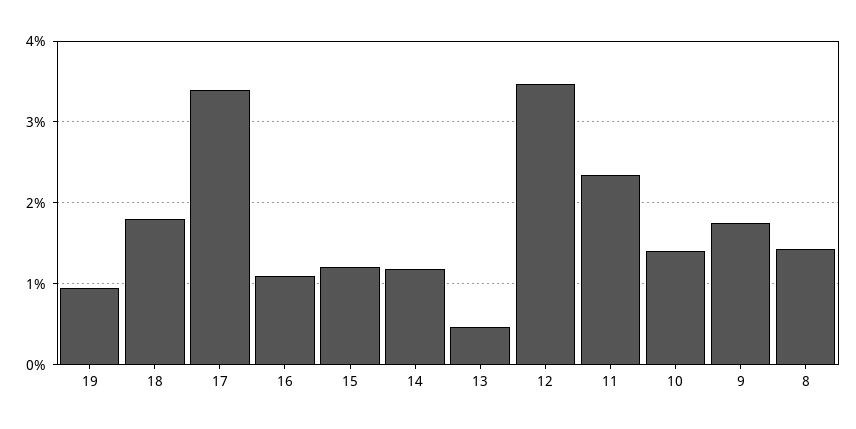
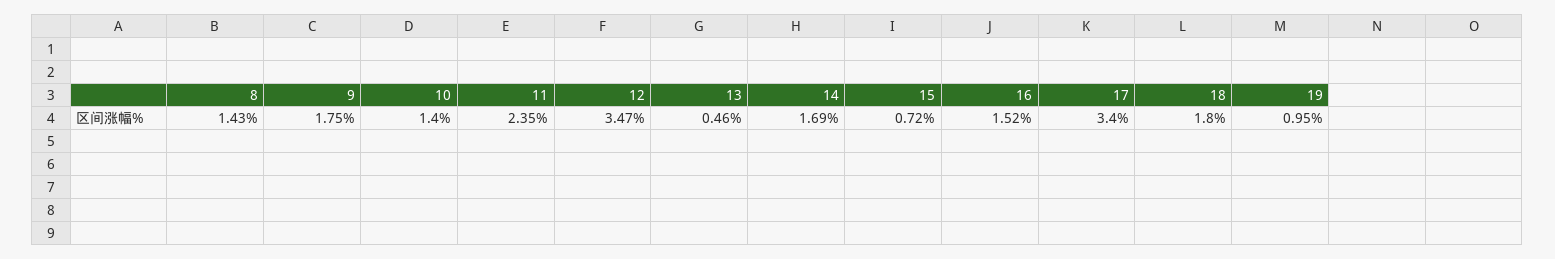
16: 1.1 -> 1.52
15: 1.2 -> 0.72
14: 1.2 -> 1.69

